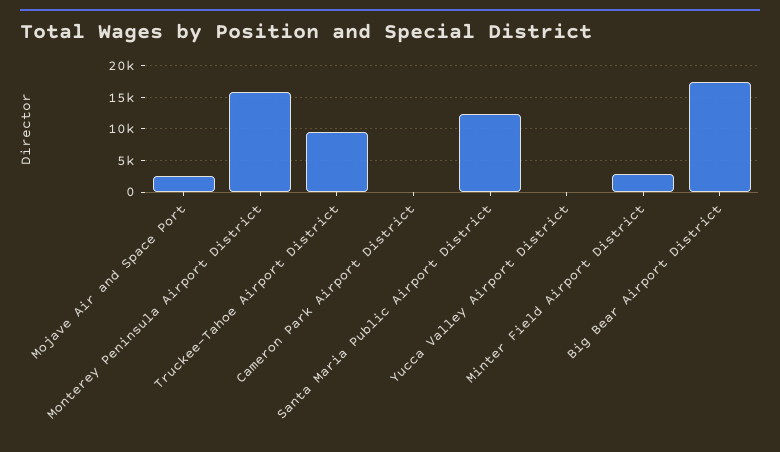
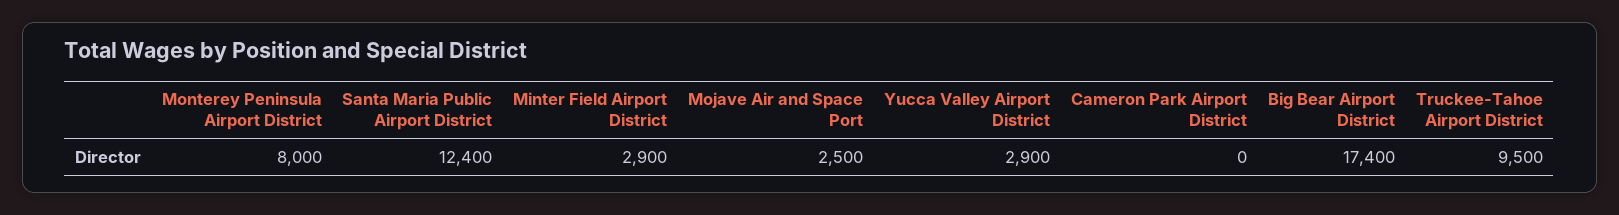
Monterey Peninsula Airport District: 16000 -> 8000
Yucca Valley Airport District: 0 -> 2900

